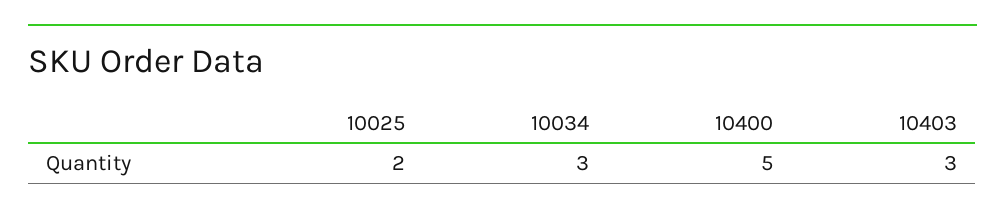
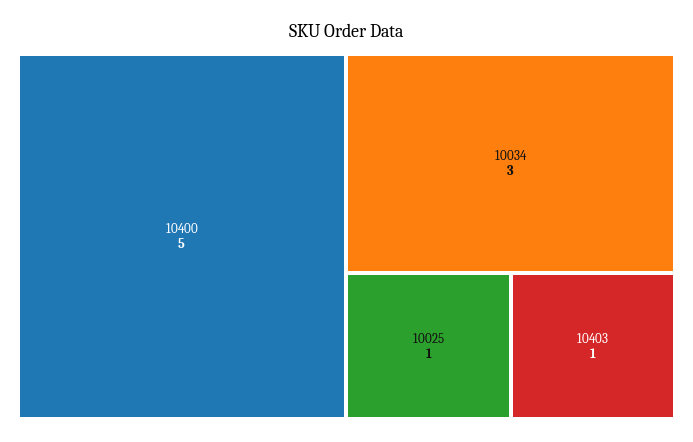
10025: 2 -> 1
10403: 3 -> 1

